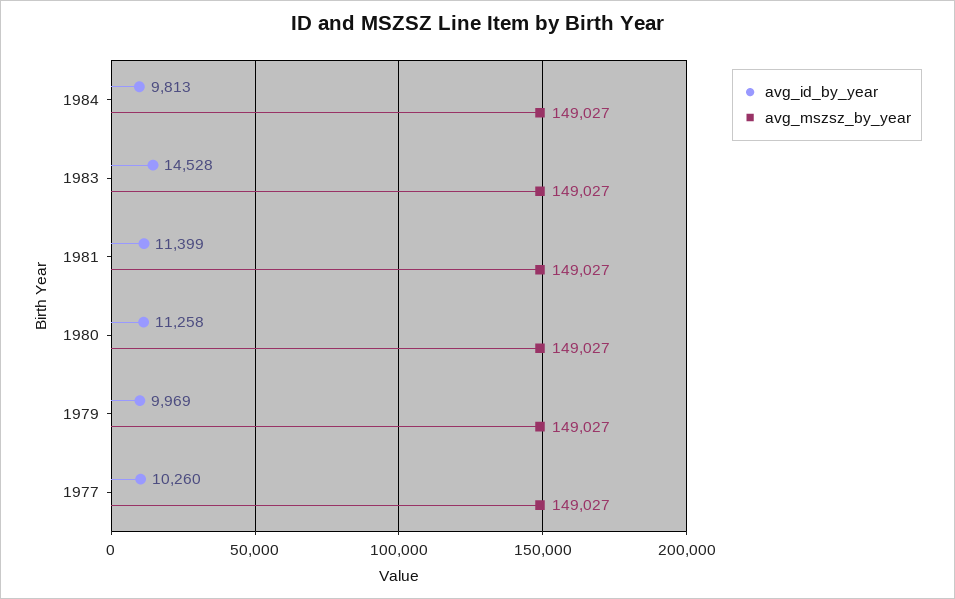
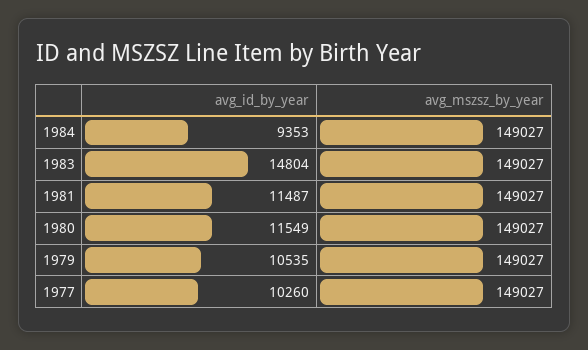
avg_id_by_year, 1984: 9813 -> 9353
avg_id_by_year, 1983: 14528 -> 14804
avg_id_by_year, 1981: 11399 -> 11487
avg_id_by_year, 1980: 11258 -> 11549
avg_id_by_year, 1979: 9969 -> 10535

